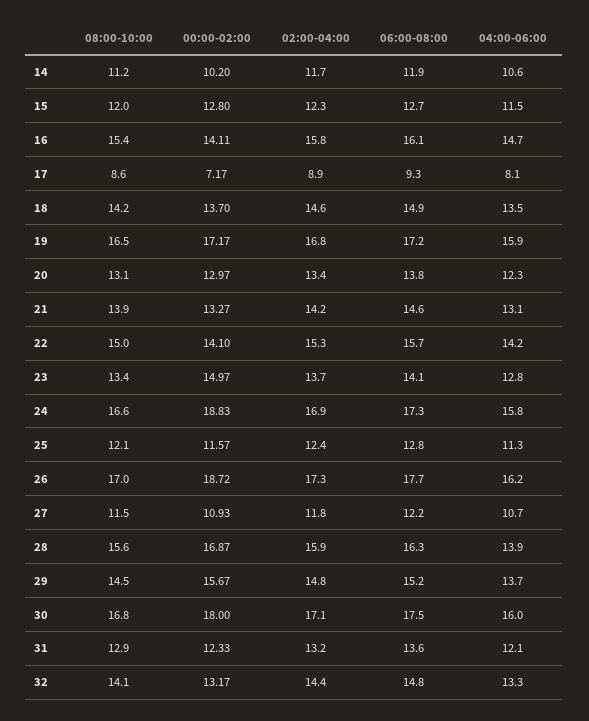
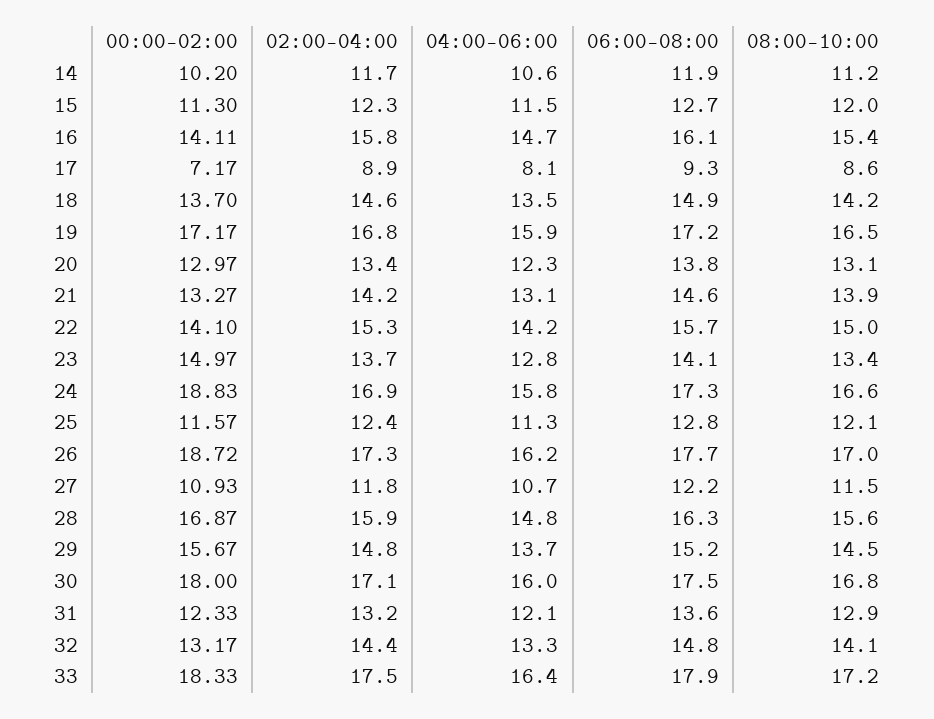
00:00-02:00, 15: 12.8 -> 11.3
04:00-06:00, 28: 13.9 -> 14.8
00:00-02:00, 33: none -> 18.33
02:00-04:00, 33: none -> 17.5
04:00-06:00, 33: none -> 16.4
06:00-08:00, 33: none -> 17.9
08:00-10:00, 33: none -> 17.2

